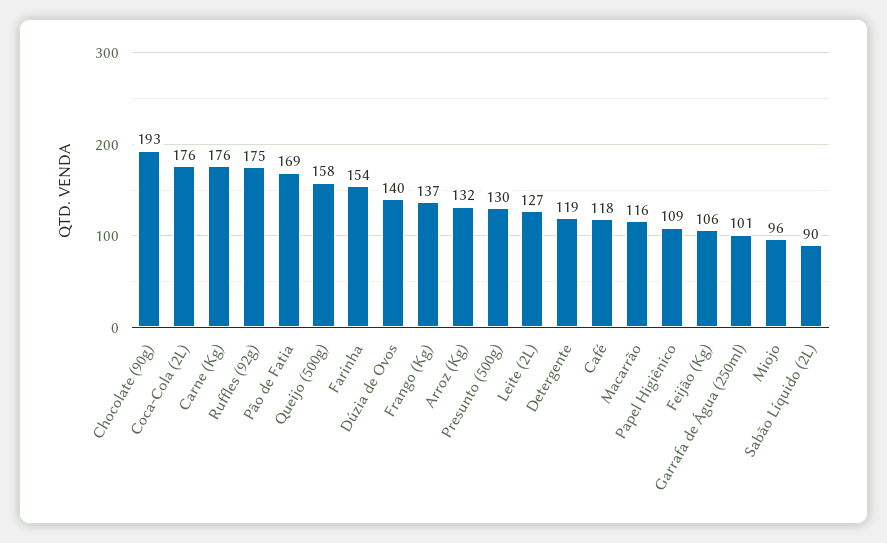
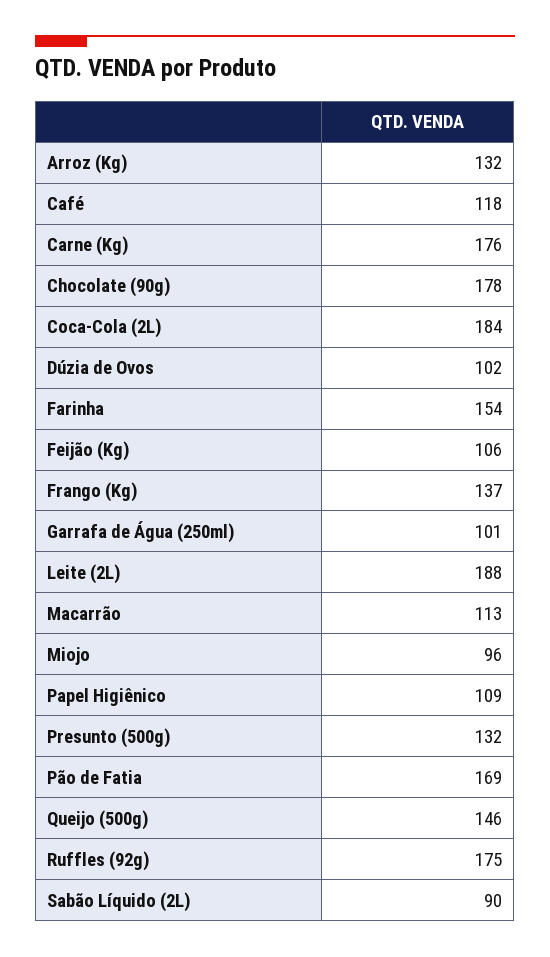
Chocolate (90g): 193 -> 178
Coca-Cola (2L): 176 -> 184
Queijo (500g): 158 -> 146
Dúzia de Ovos: 140 -> 102
Presunto (500g): 130 -> 132
Leite (2L): 127 -> 188
Detergente: 119 -> none
Macarrão: 116 -> 113

